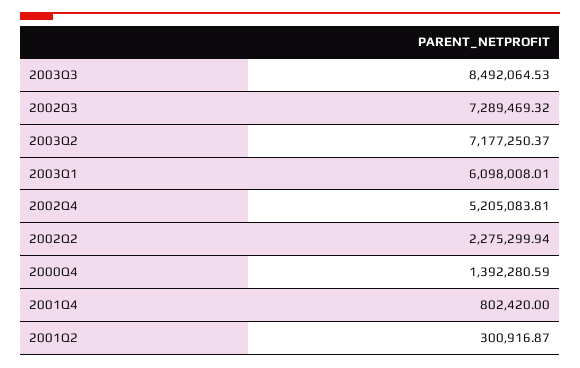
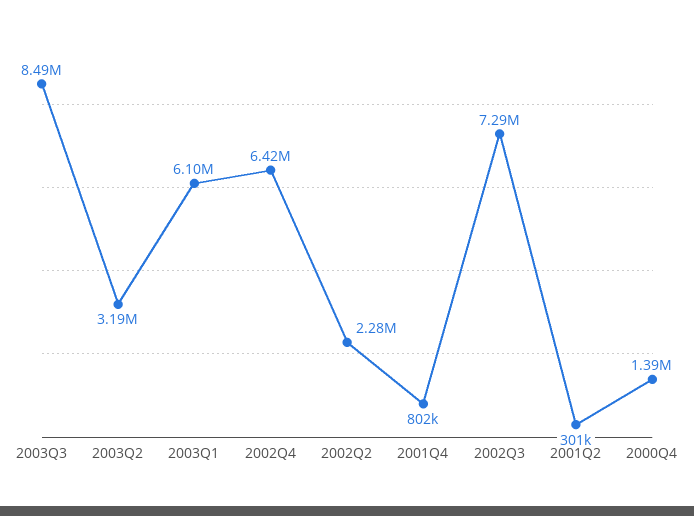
2003Q2: 7177250.37 -> 3190000
2002Q4: 5205083.81 -> 6420000

